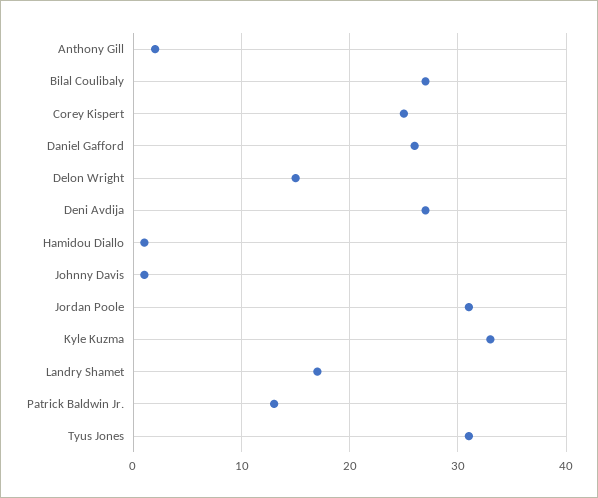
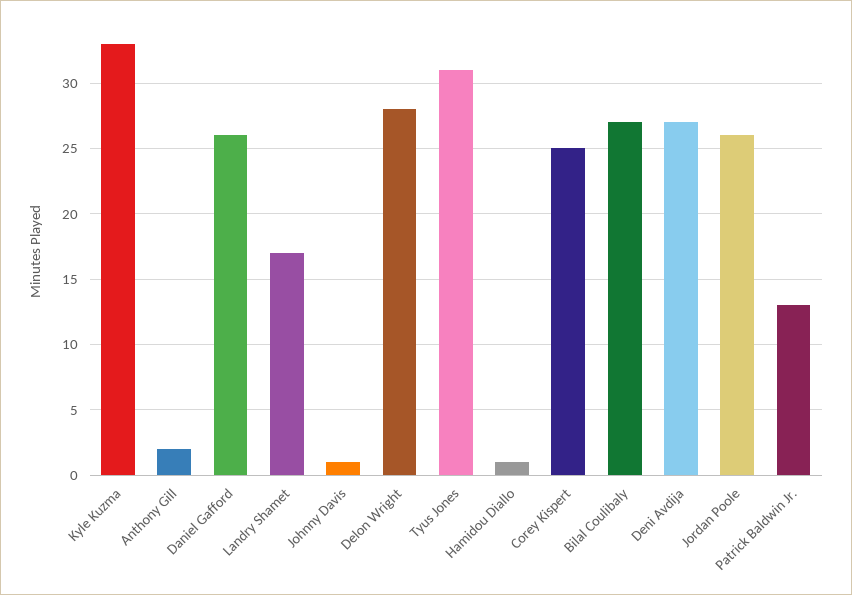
Delon Wright: 15 -> 28
Jordan Poole: 31 -> 26

